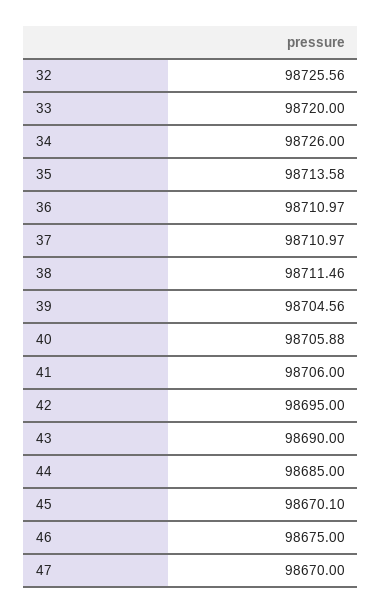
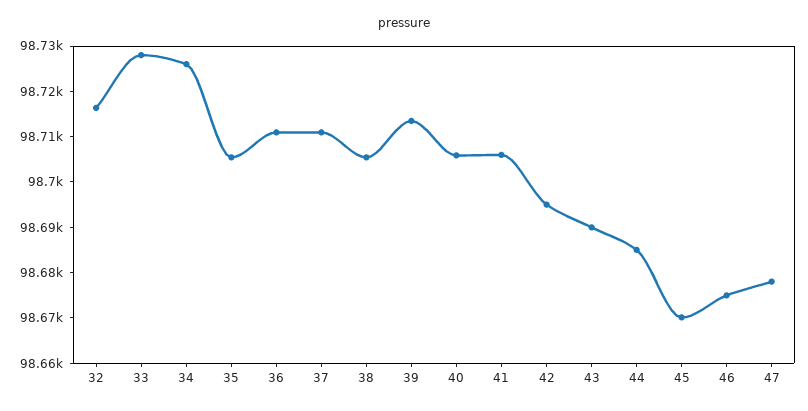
32: 98725.56 -> 98716
33: 98720 -> 98728
35: 98713.58 -> 98706
38: 98711.46 -> 98706
39: 98704.56 -> 98714
47: 98670 -> 98678

